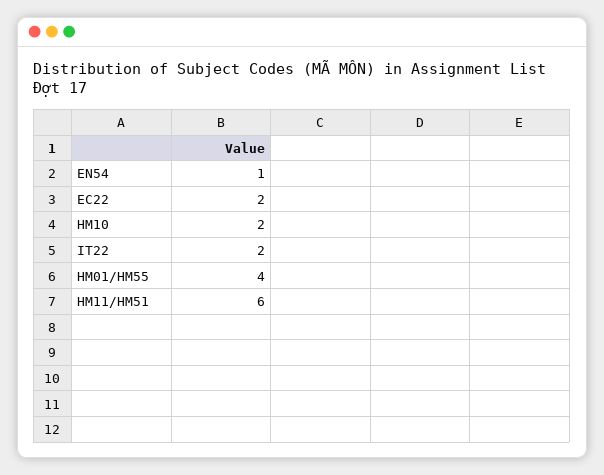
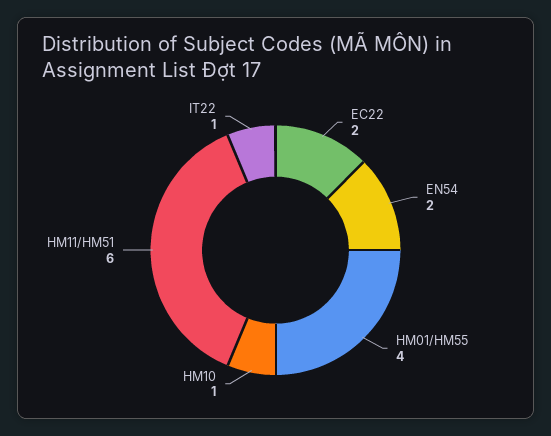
EN54: 1 -> 2
HM10: 2 -> 1
IT22: 2 -> 1

